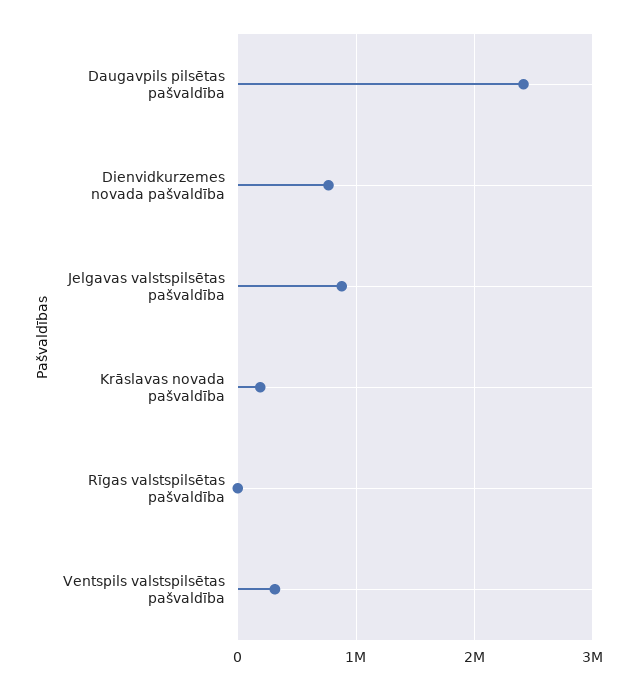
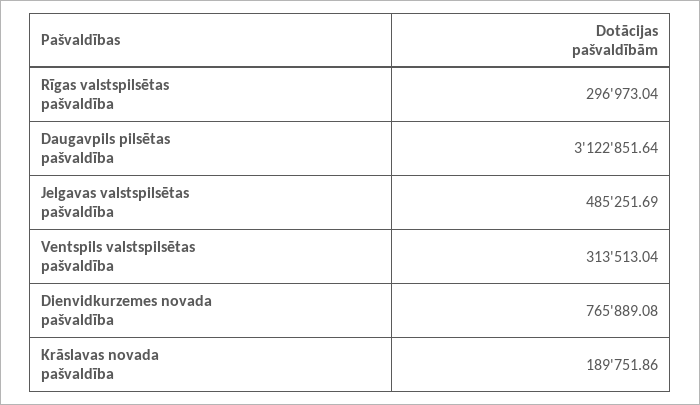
Daugavpils pilsētas pašvaldība: 2400000 -> 3122851.64
Jelgavas valstspilsētas pašvaldība: 900000 -> 485251.69
Rīgas valstspilsētas pašvaldība: 0 -> 296973.04

